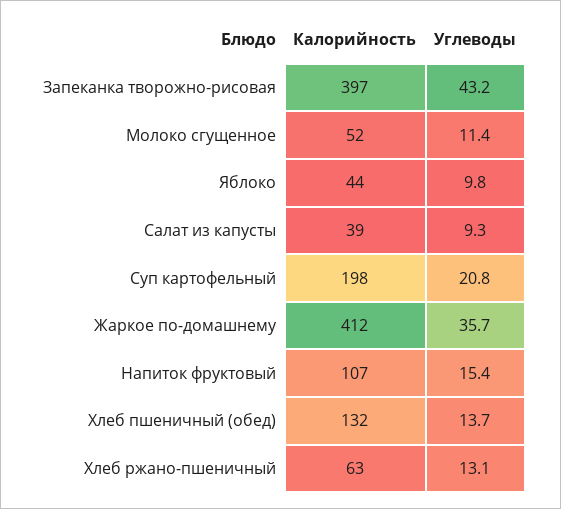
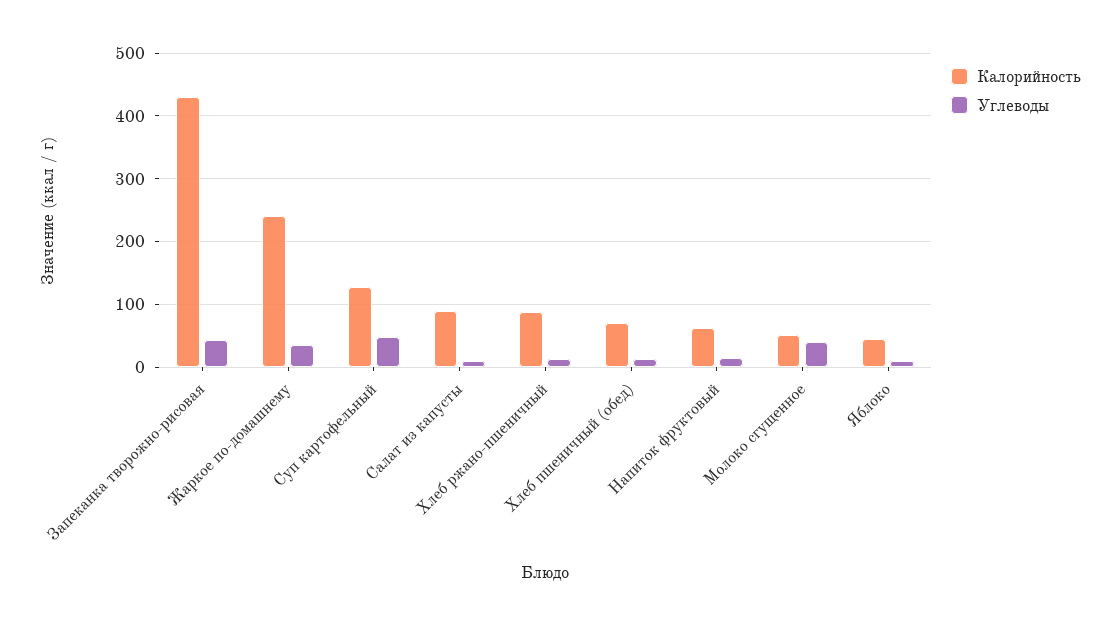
Калорийность, Запеканка творожно-рисовая: 397 -> 430
Углеводы, Молоко сгущенное: 11.4 -> 40
Калорийность, Салат из капусты: 39 -> 90
Калорийность, Суп картофельный: 198 -> 130
Углеводы, Суп картофельный: 20.8 -> 50
Калорийность, Жаркое по-домашнему: 412 -> 240
Калорийность, Напиток фруктовый: 107 -> 60
Калорийность, Хлеб пшеничный (обед): 132 -> 70
Калорийность, Хлеб ржано-пшеничный: 63 -> 90

